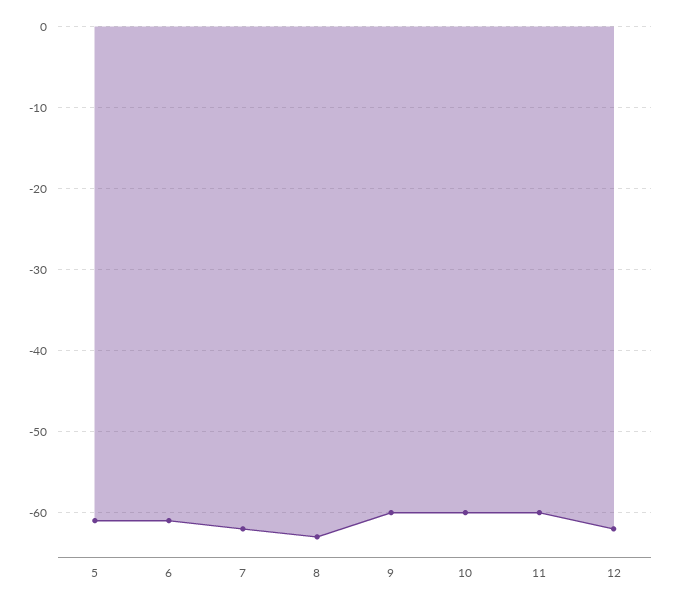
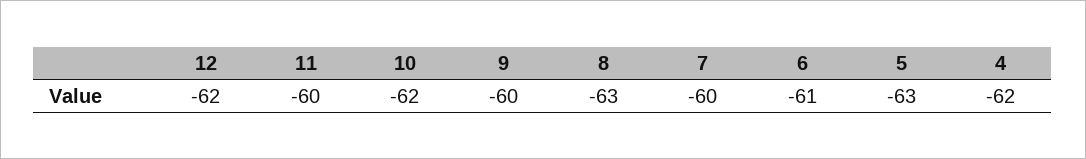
5: -61 -> -63
7: -62 -> -60
10: -60 -> -62
4: none -> -62

